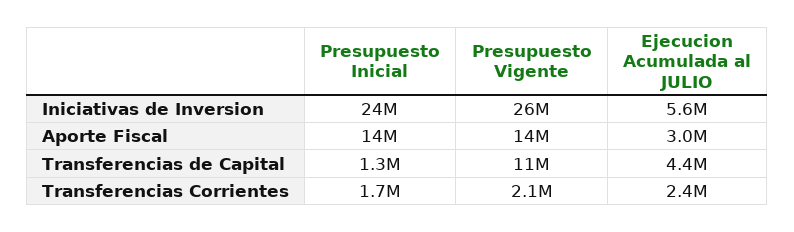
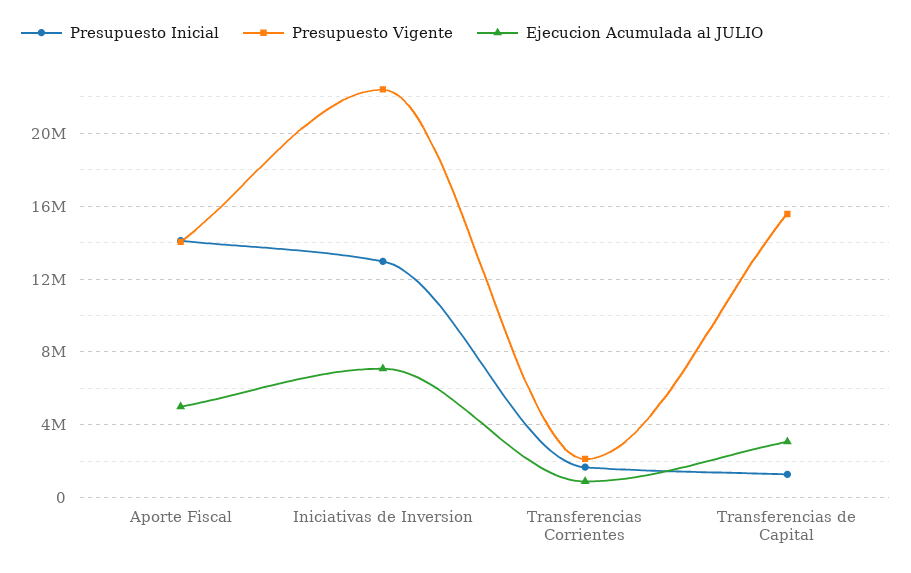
Presupuesto Inicial, Iniciativas de Inversion: 24000000 -> 13000000
Presupuesto Vigente, Iniciativas de Inversion: 26000000 -> 22500000
Ejecucion Acumulada al JULIO, Iniciativas de Inversion: 5600000 -> 7000000
Ejecucion Acumulada al JULIO, Aporte Fiscal: 3000000 -> 5000000
Presupuesto Vigente, Transferencias de Capital: 11000000 -> 15500000
Ejecucion Acumulada al JULIO, Transferencias de Capital: 4400000 -> 3000000
Ejecucion Acumulada al JULIO, Transferencias Corrientes: 2400000 -> 1000000

